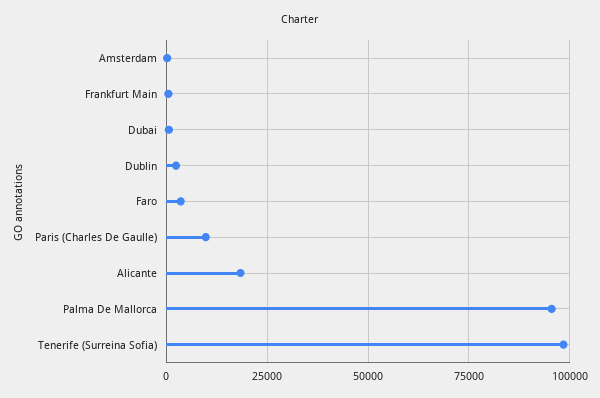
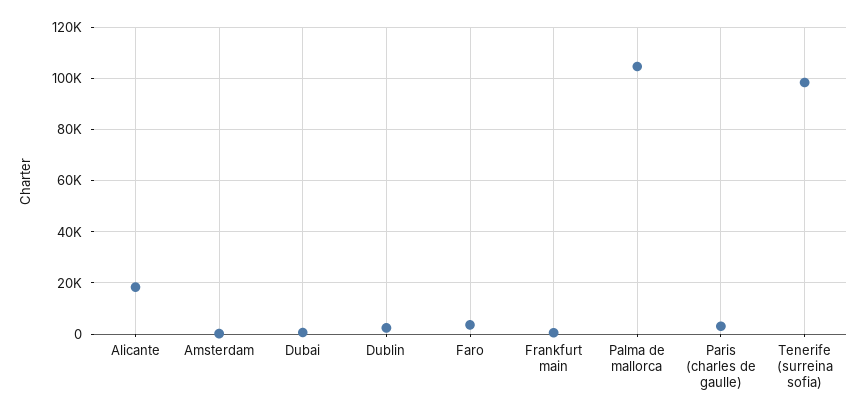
Paris (Charles De Gaulle): 10000 -> 2500
Palma De Mallorca: 95000 -> 105000

